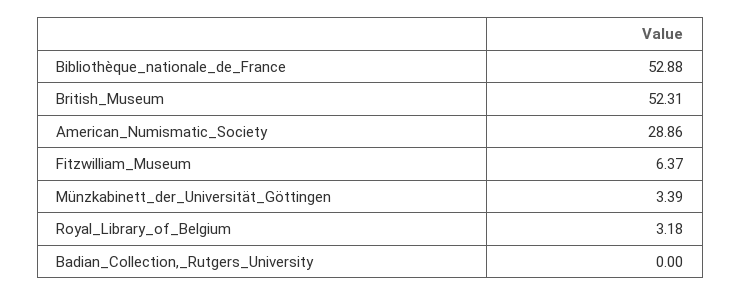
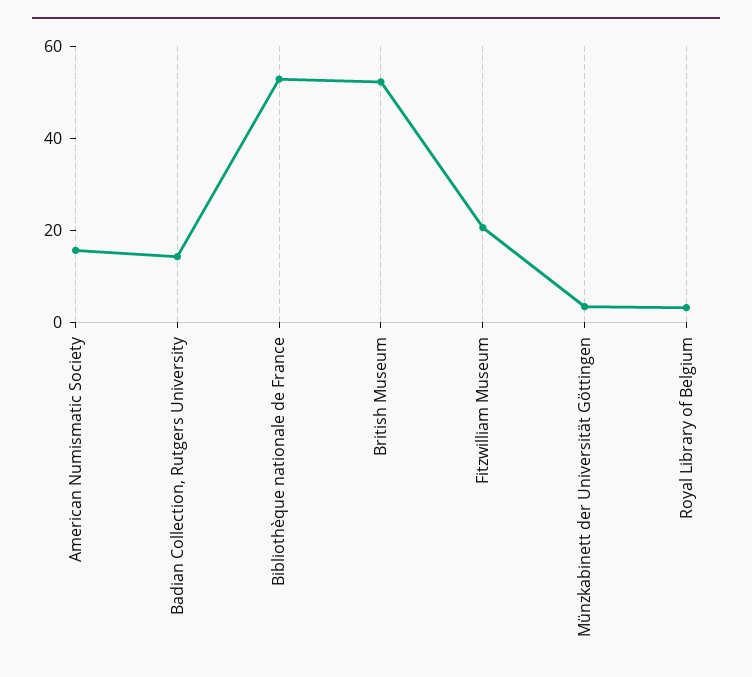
American_Numismatic_Society: 28.86 -> 15
Fitzwilliam_Museum: 6.37 -> 20
Badian_Collection,_Rutgers_University: 0 -> 15

